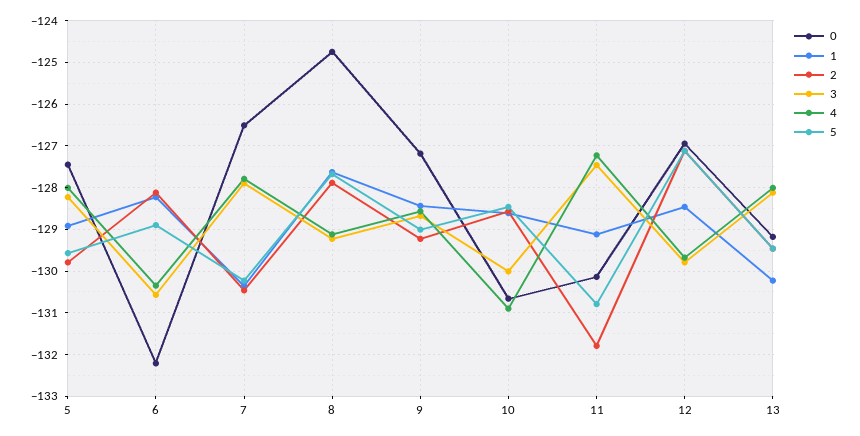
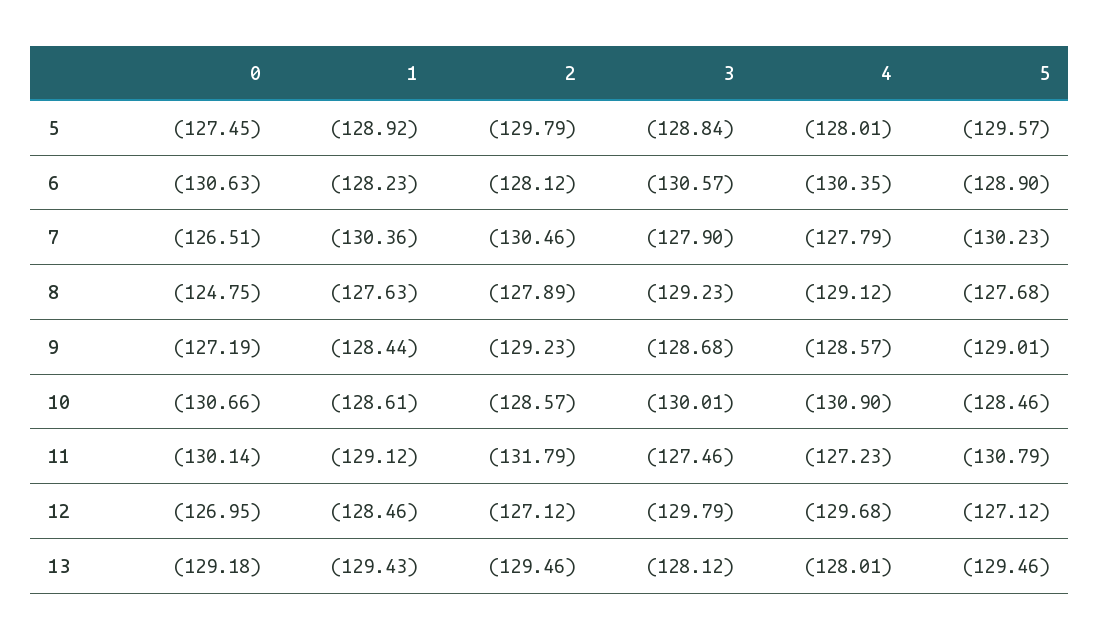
3, 5: -128.2 -> -128.84
0, 6: -132.2 -> -130.63
1, 13: -130.2 -> -129.43

